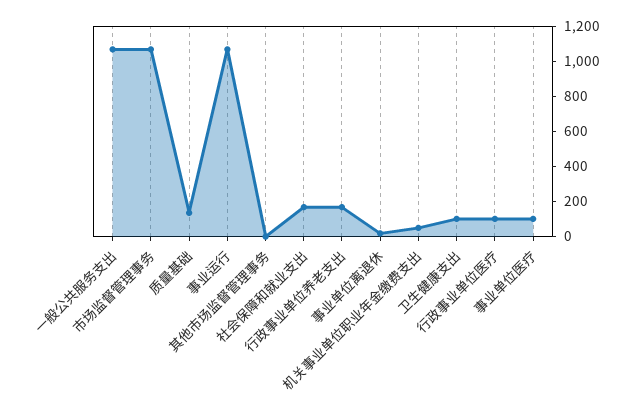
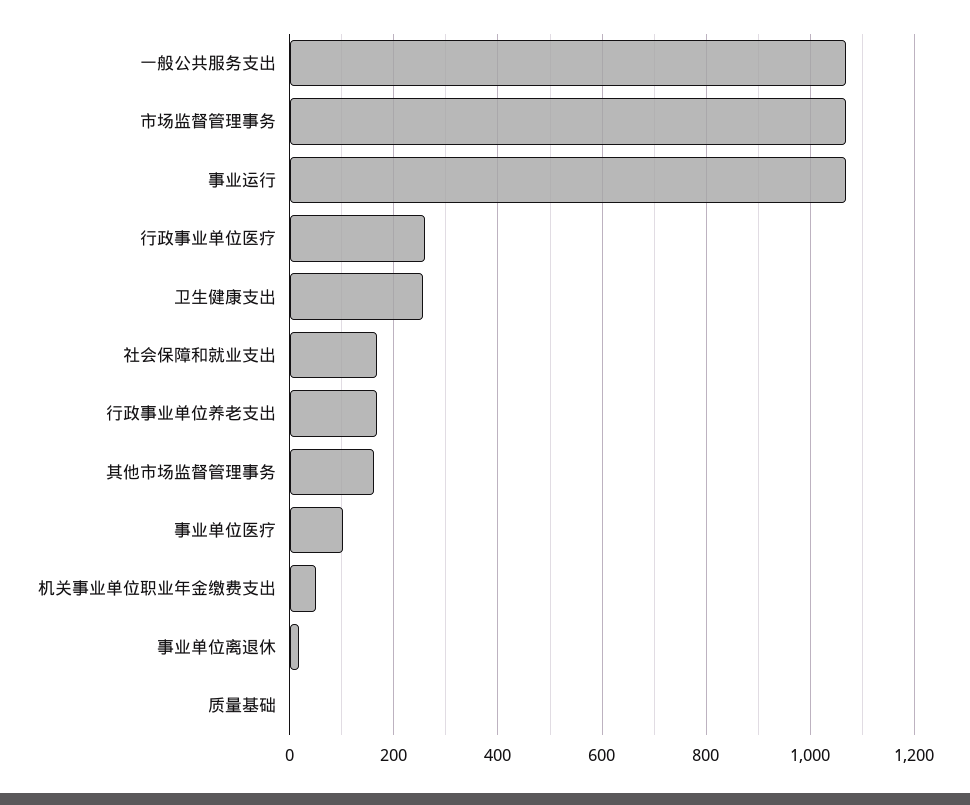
质量基础: 150 -> 0
其他市场监督管理事务: 0 -> 160
卫生健康支出: 100 -> 260
行政事业单位医疗: 100 -> 260

